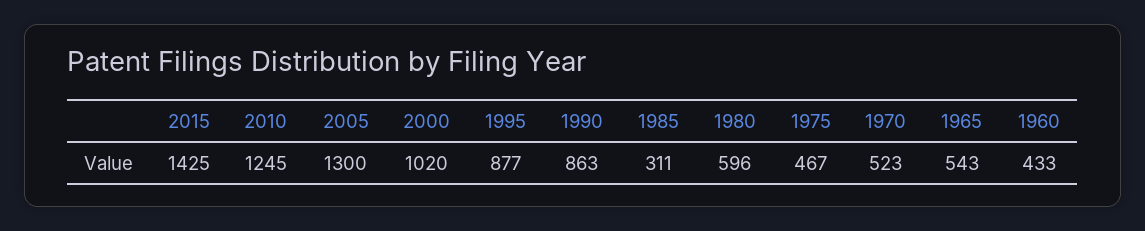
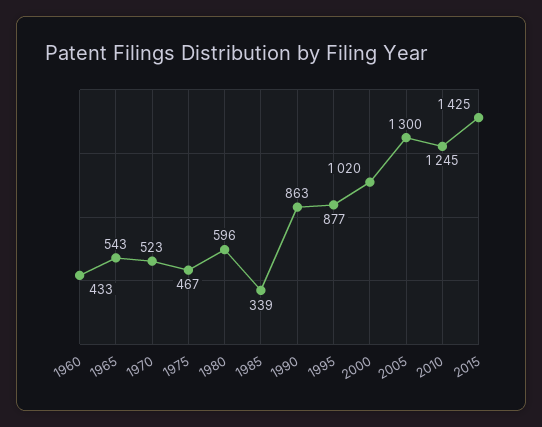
1985: 311 -> 339

